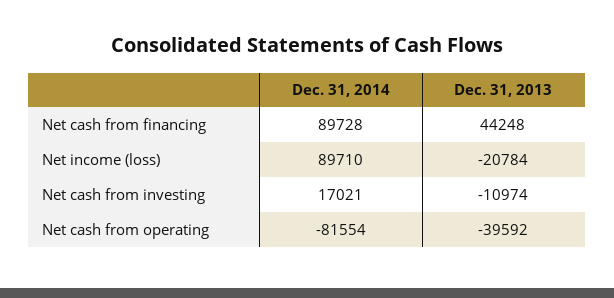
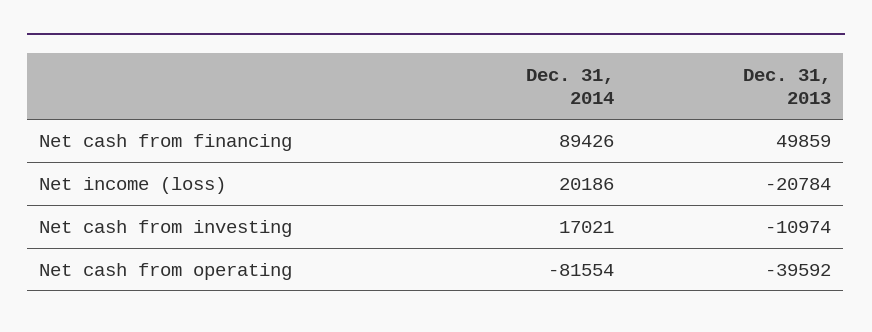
Dec. 31, 2014, Net cash from financing: 89728 -> 89426
Dec. 31, 2013, Net cash from financing: 44248 -> 49859
Dec. 31, 2014, Net income (loss): 89710 -> 20186

